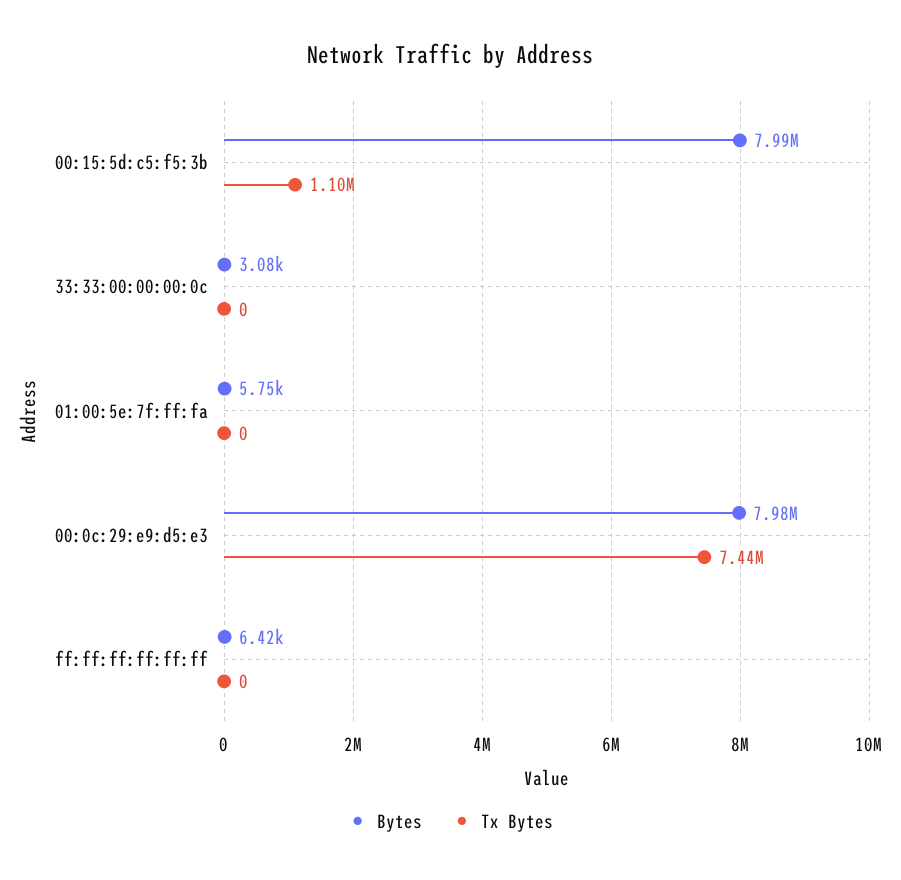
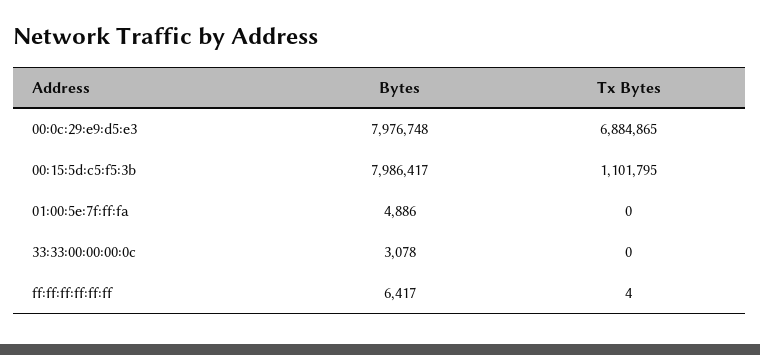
Bytes, 01:00:5e:7f:ff:fa: 5750 -> 4886
Tx Bytes, 00:0c:29:e9:d5:e3: 7440000 -> 6884865
Tx Bytes, ff:ff:ff:ff:ff:ff: 0 -> 4

